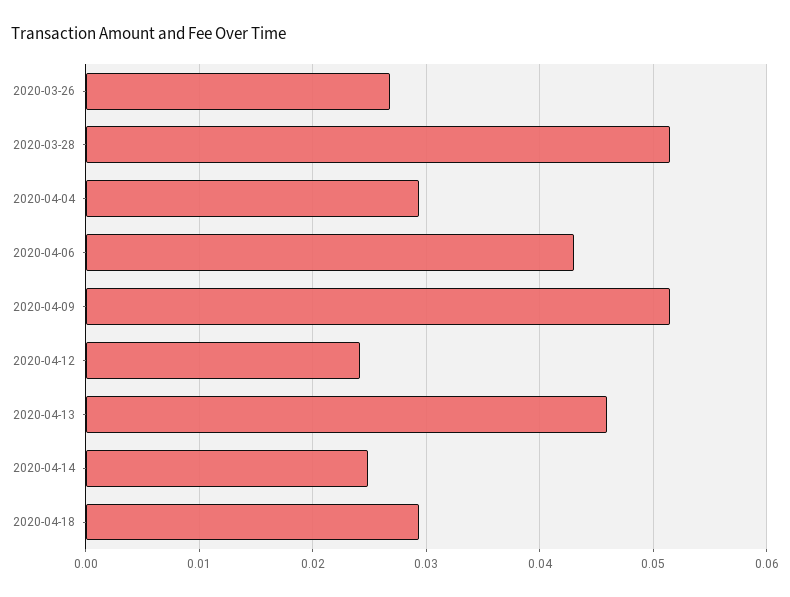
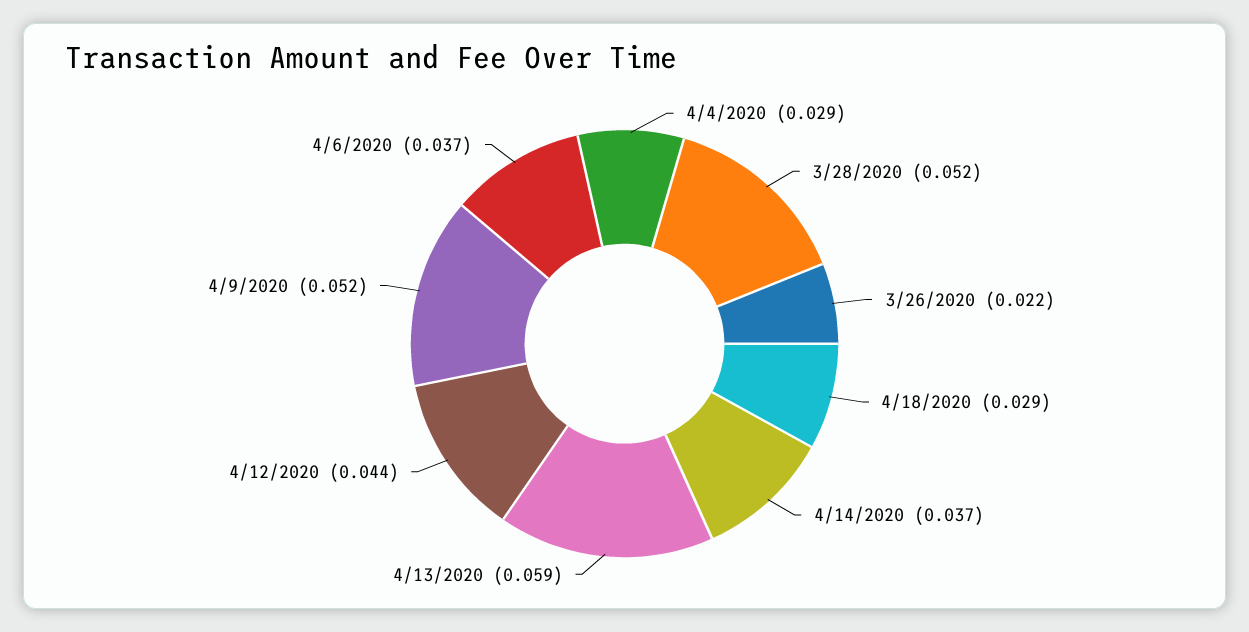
2020-03-26: 0.027 -> 0.022
2020-04-06: 0.043 -> 0.037
2020-04-12: 0.024 -> 0.044
2020-04-13: 0.046 -> 0.059
2020-04-14: 0.025 -> 0.037

